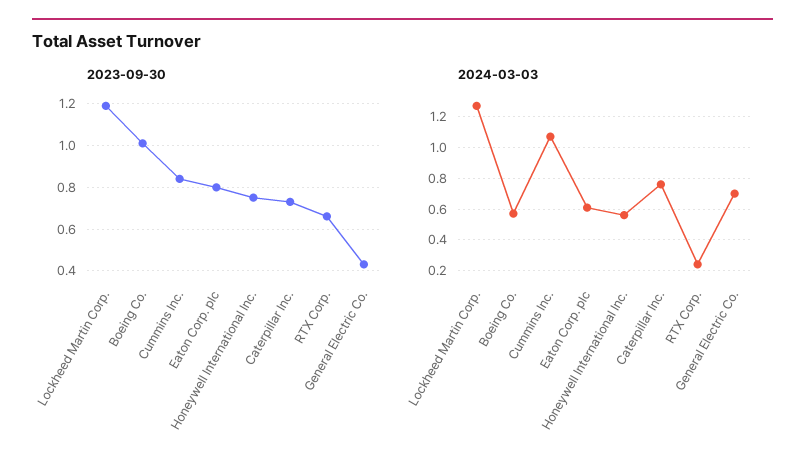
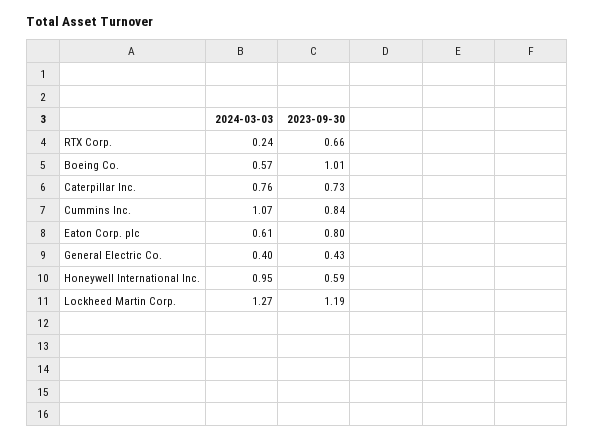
2023-09-30, Honeywell International Inc.: 0.75 -> 0.59
2024-03-03, Honeywell International Inc.: 0.55 -> 0.95
2024-03-03, General Electric Co.: 0.7 -> 0.4

